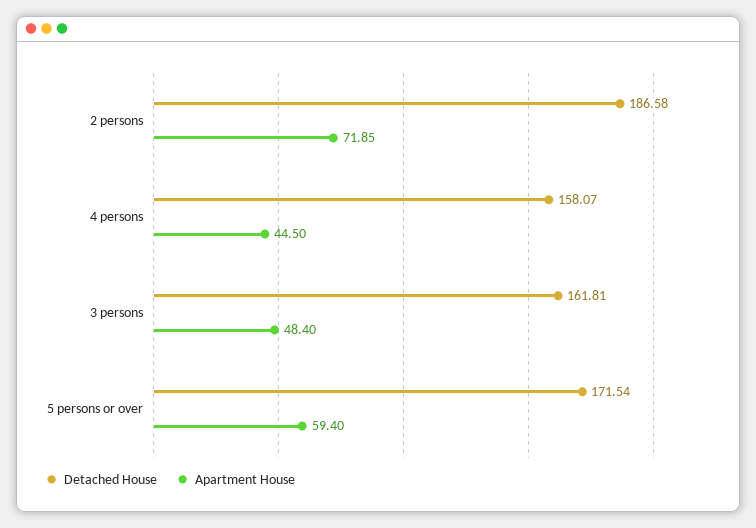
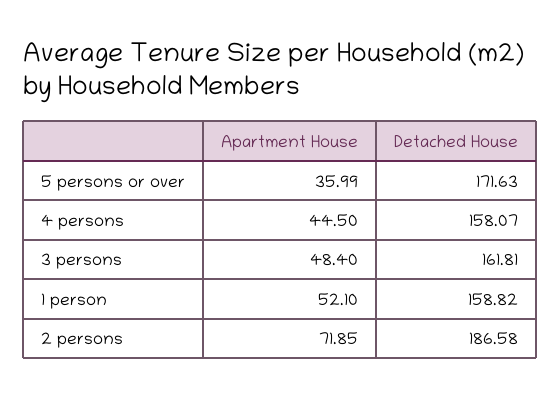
Detached House, 5 persons or over: 171.54 -> 171.63
Apartment House, 5 persons or over: 59.4 -> 35.99
Apartment House, 1 person: none -> 52.1
Detached House, 1 person: none -> 158.82

